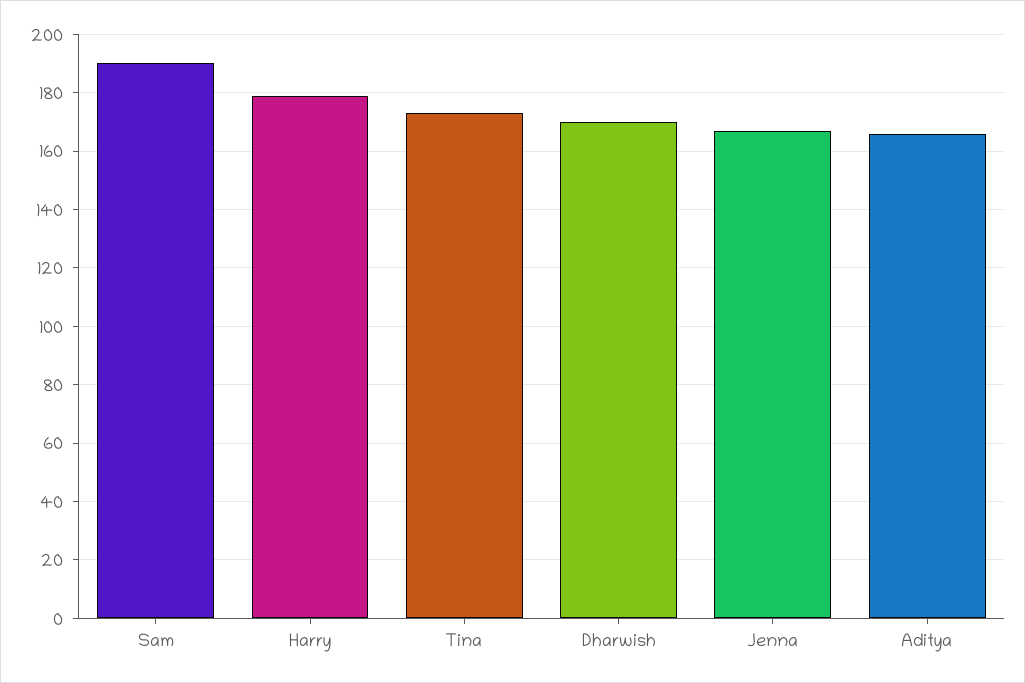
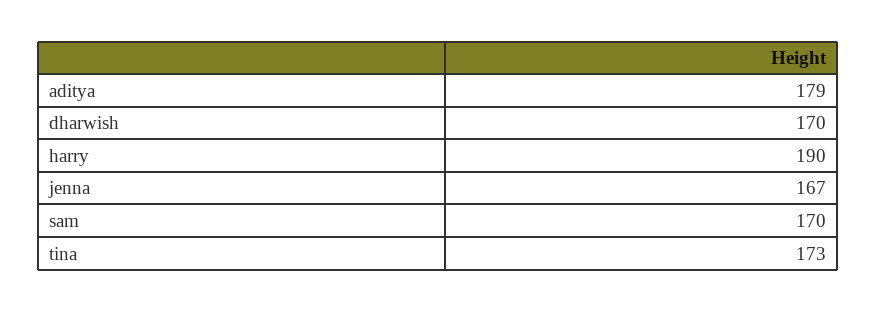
Sam: 190 -> 170
Harry: 180 -> 190
Aditya: 165 -> 179

